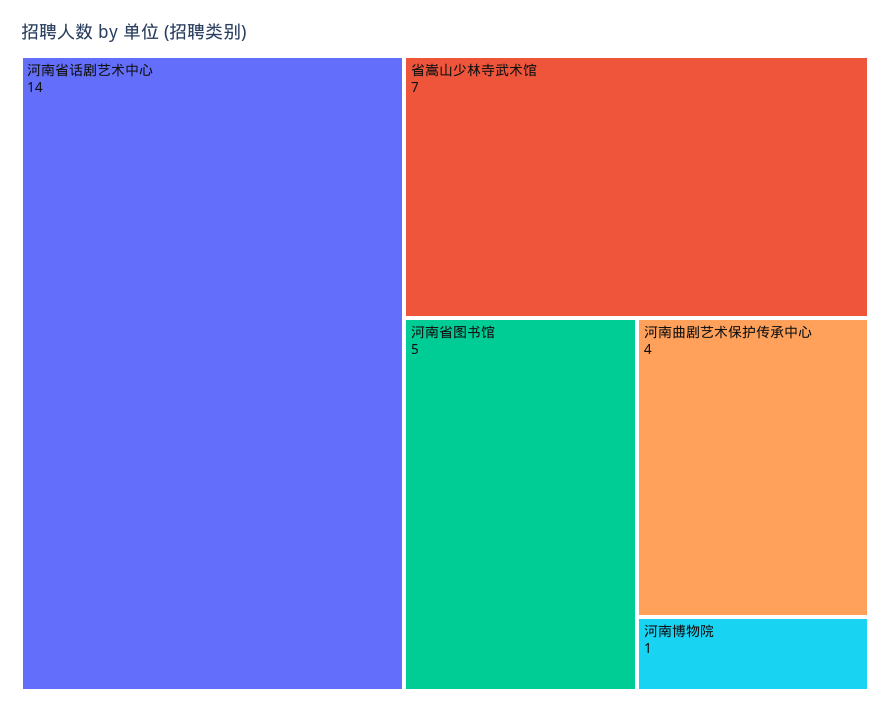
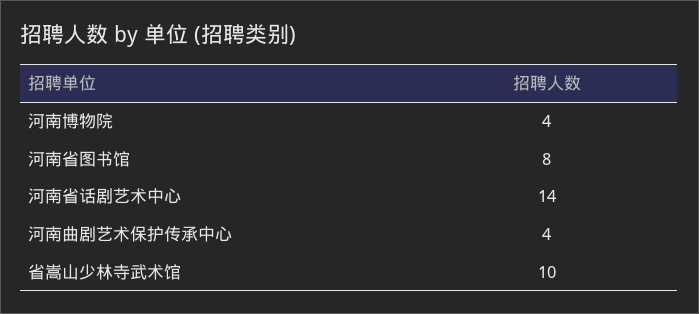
省嵩山少林寺武术馆: 7 -> 10
河南省图书馆: 5 -> 8
河南博物院: 1 -> 4

